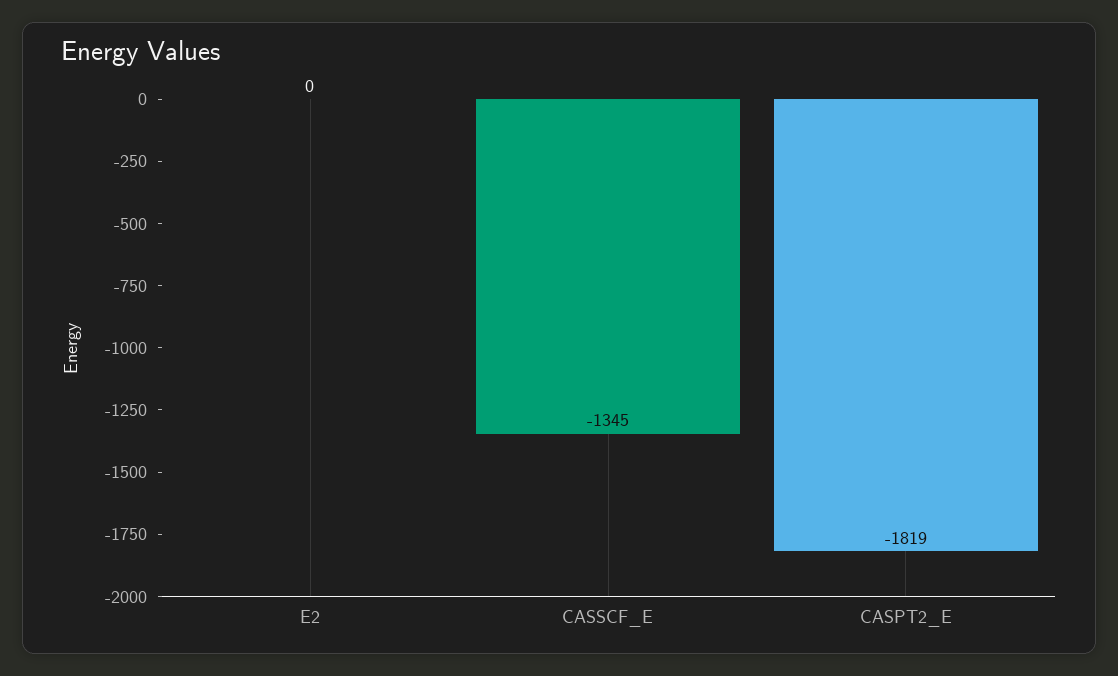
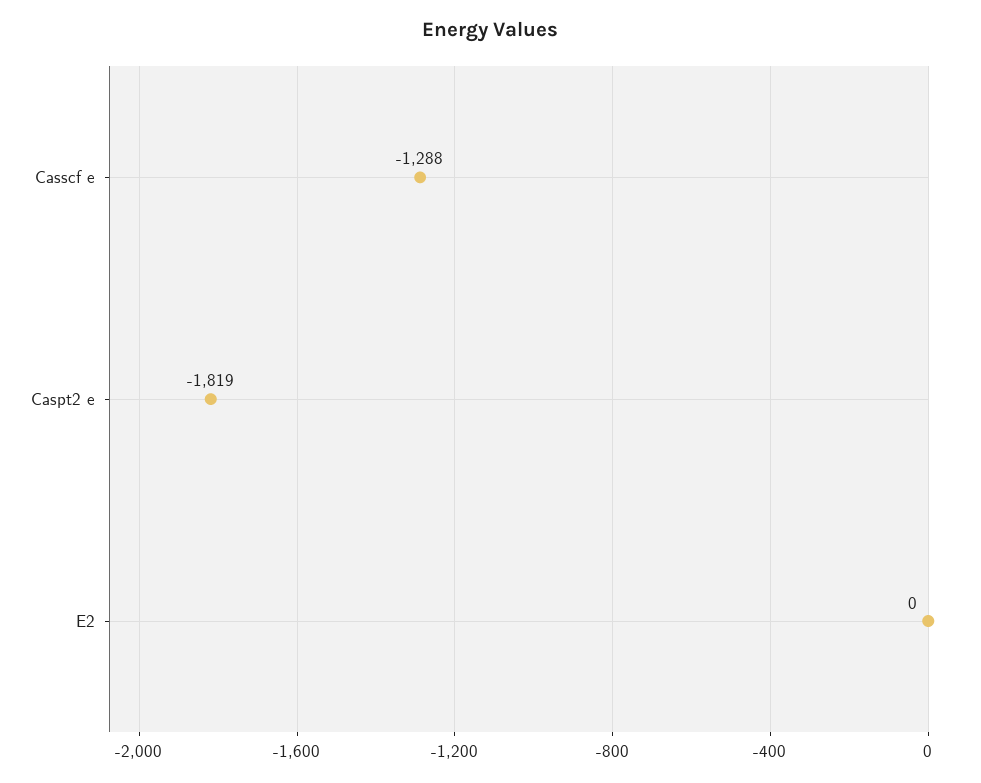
CASSCF_E: -1345 -> -1288

